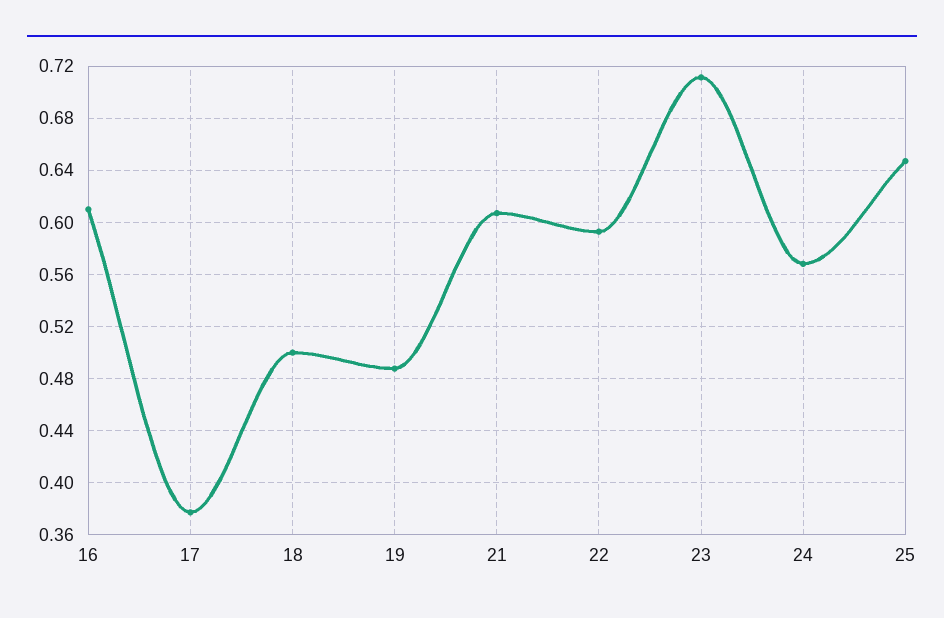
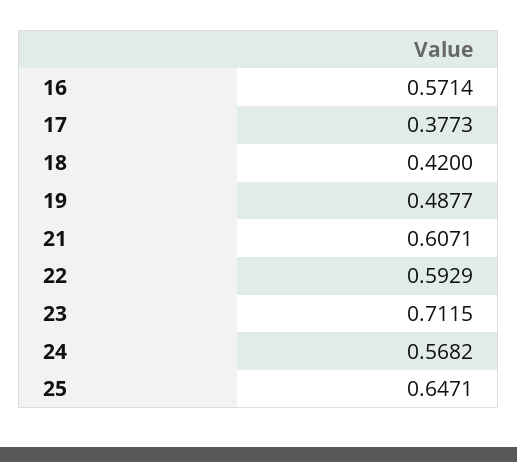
16: 0.61 -> 0.5714
18: 0.5 -> 0.42

